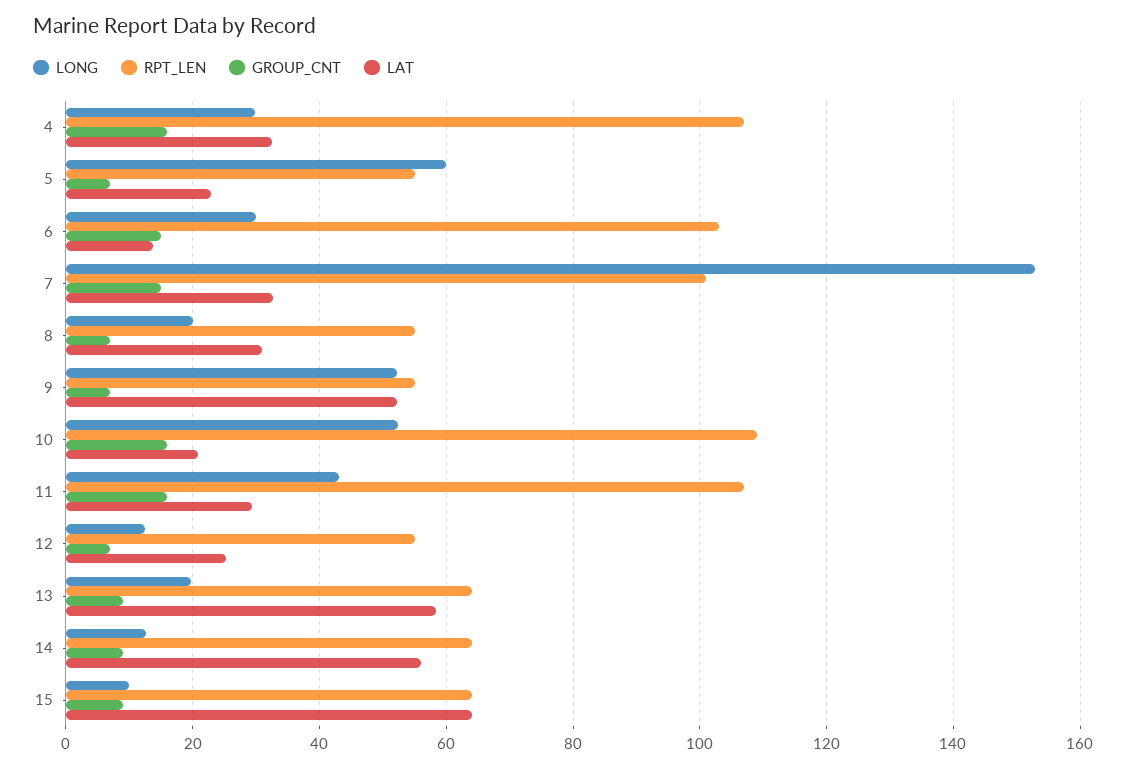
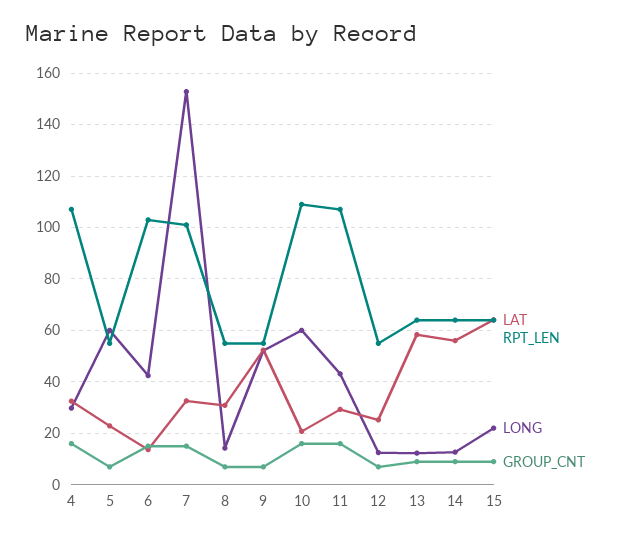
LONG, 6: 30 -> 42.5
LONG, 8: 20 -> 15
LONG, 10: 52 -> 60
LONG, 13: 20 -> 12.5
LONG, 15: 10 -> 22.5

